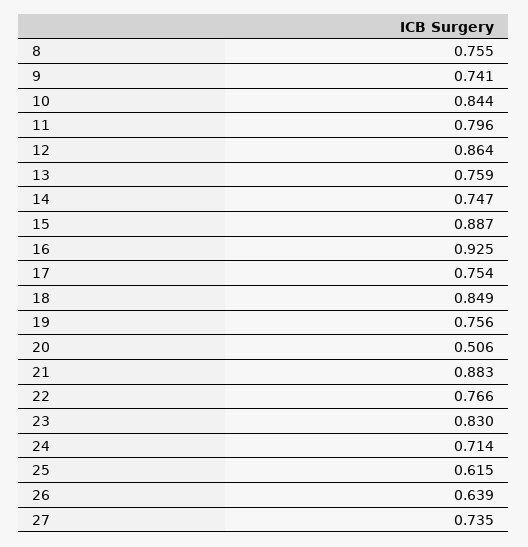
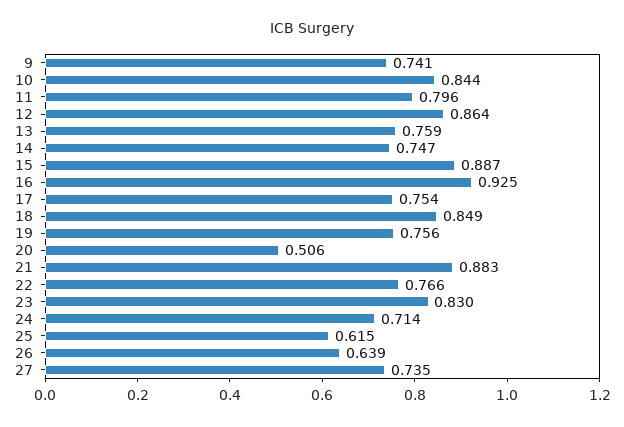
8: 0.755 -> none

